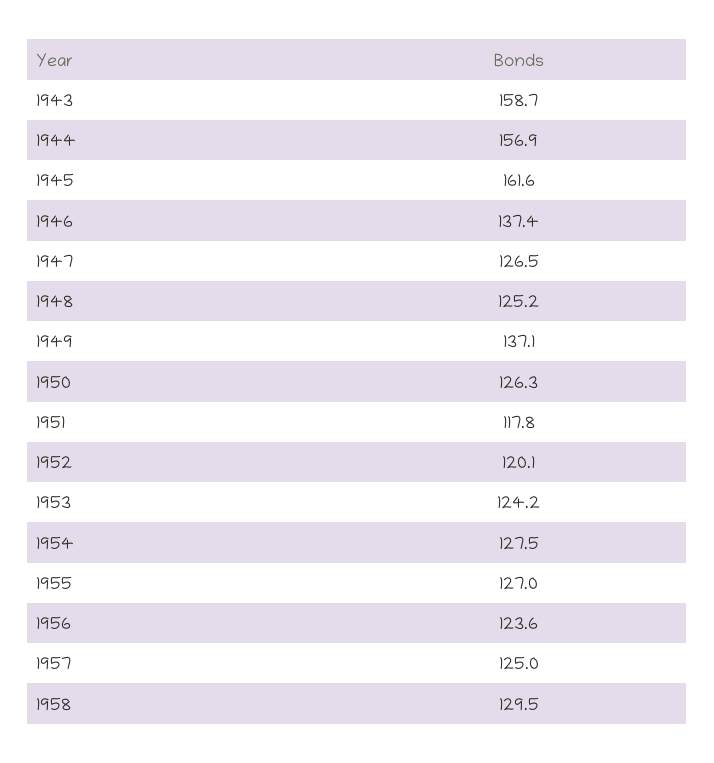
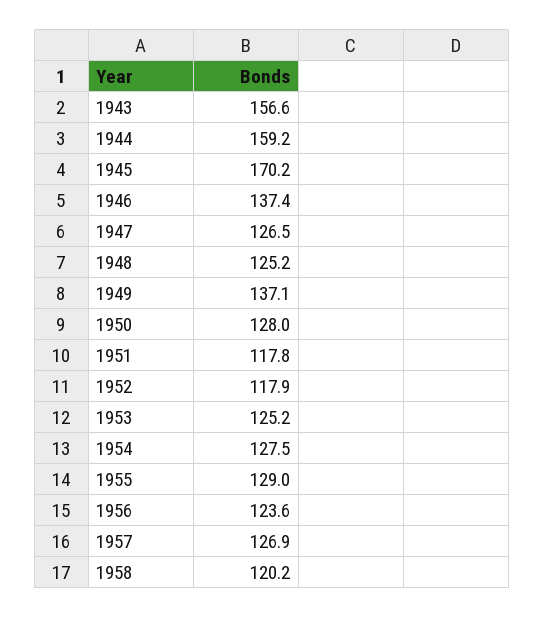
1943: 158.7 -> 156.6
1944: 156.9 -> 159.2
1945: 161.6 -> 170.2
1950: 126.3 -> 128
1952: 120.1 -> 117.9
1953: 124.2 -> 125.2
1955: 127 -> 129
1957: 125 -> 126.9
1958: 129.5 -> 120.2

